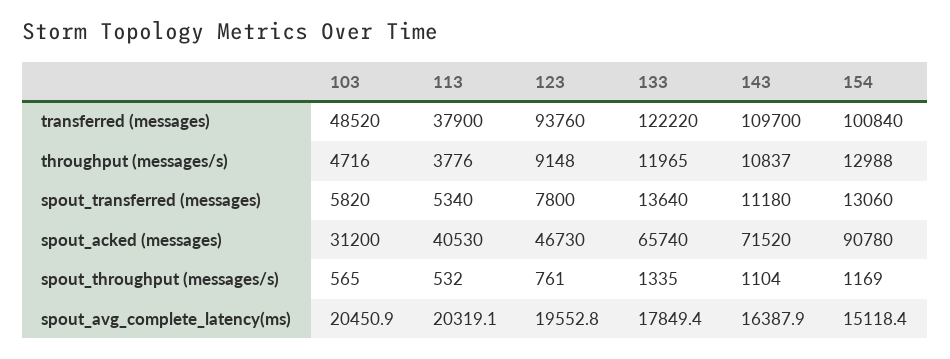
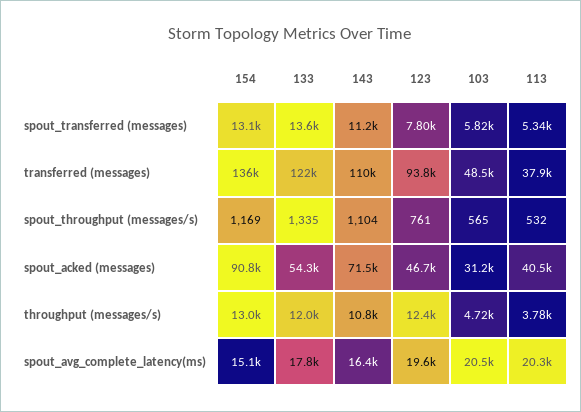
154, transferred (messages): 100840 -> 136000
123, throughput (messages/s): 9148 -> 12400
133, spout_acked (messages): 65740 -> 54300

